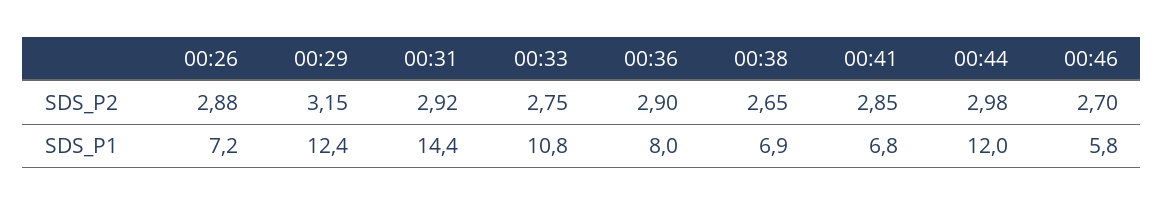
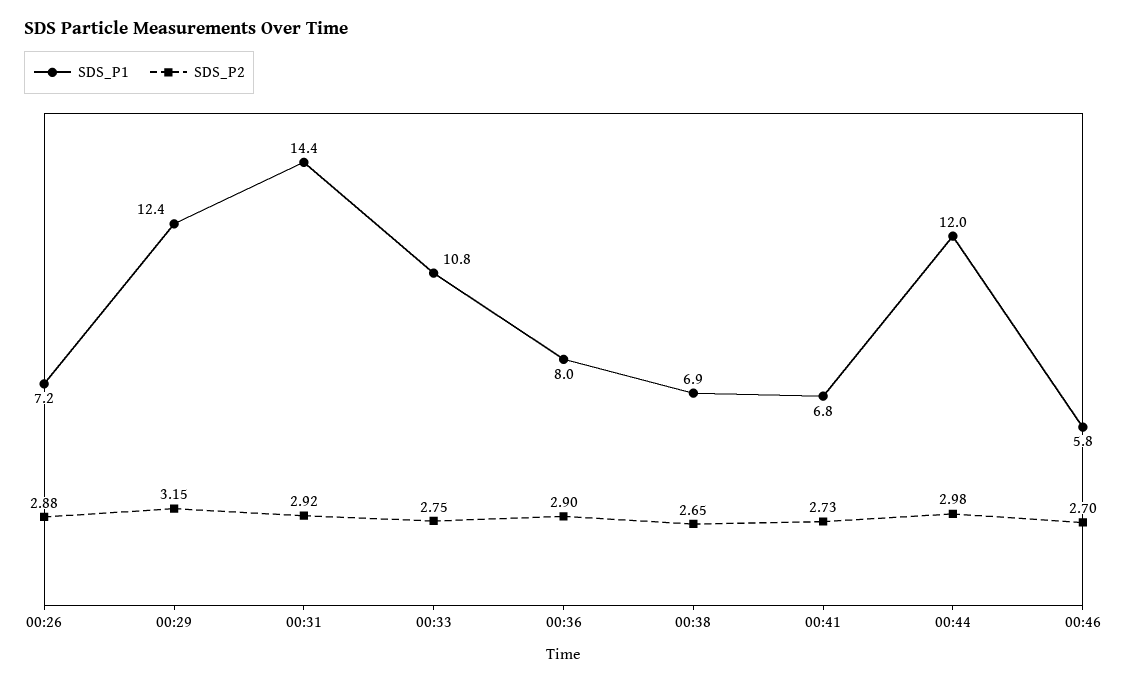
SDS_P2, 00:41: 2.85 -> 2.73

